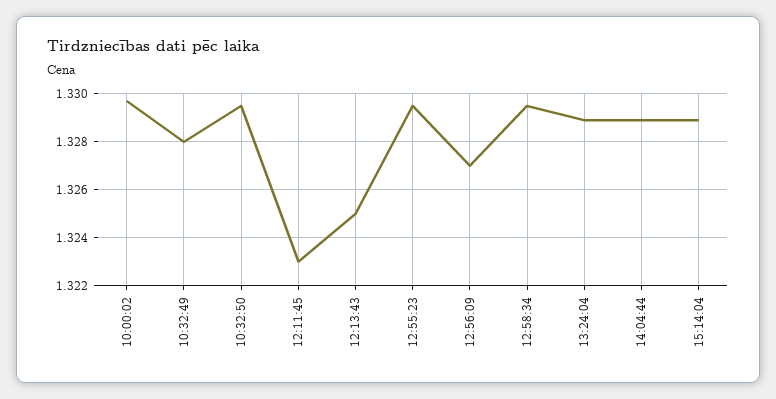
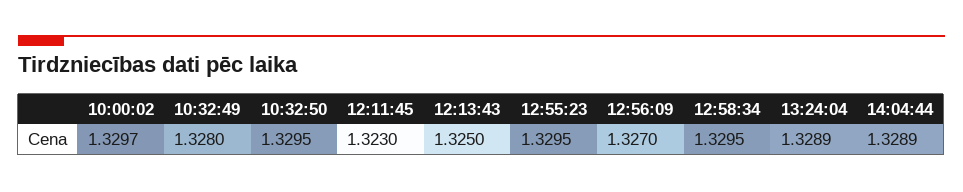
15:14:04: 1.329 -> none

